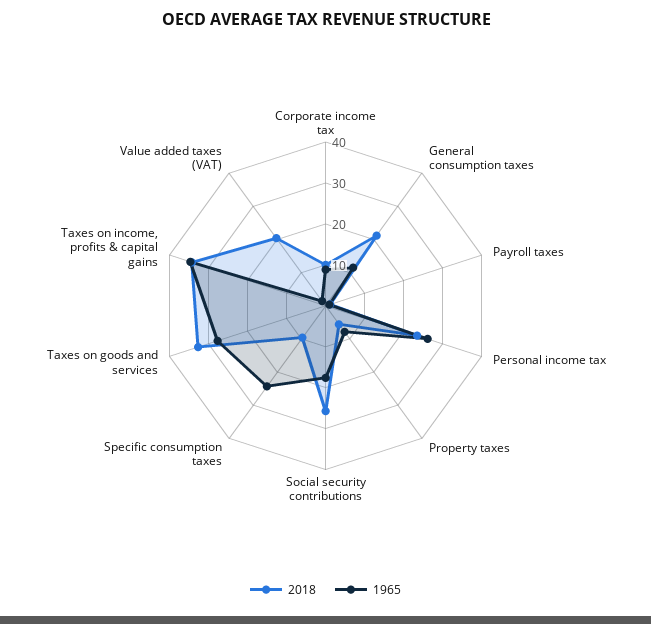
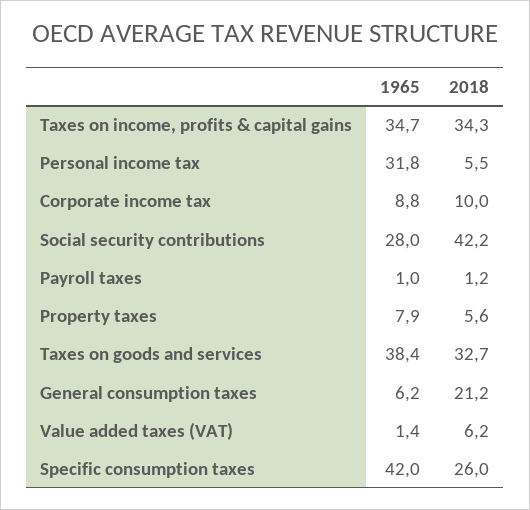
1965, General consumption taxes: 12 -> 6.2
2018, Personal income tax: 24 -> 5.5
1965, Personal income tax: 26 -> 31.8
2018, Social security contributions: 26 -> 42.2
1965, Social security contributions: 18 -> 28
2018, Specific consumption taxes: 10 -> 26
1965, Specific consumption taxes: 24 -> 42
1965, Taxes on goods and services: 28 -> 38.4
2018, Value added taxes (VAT): 20 -> 6.2

